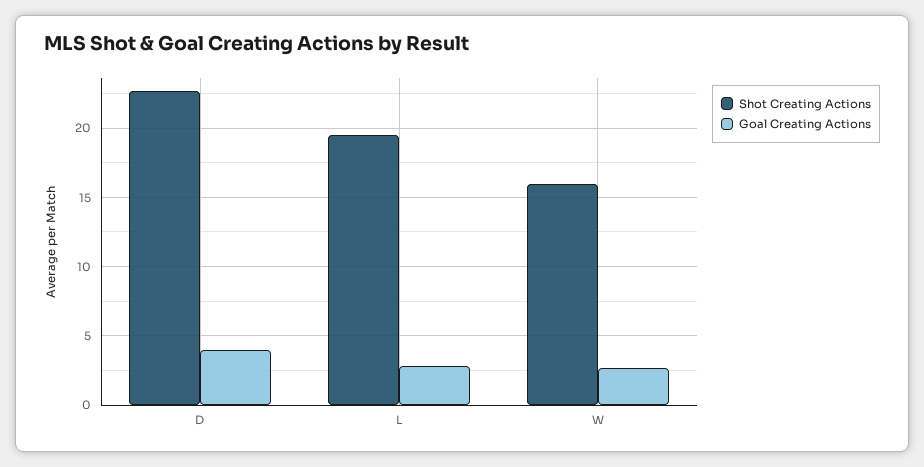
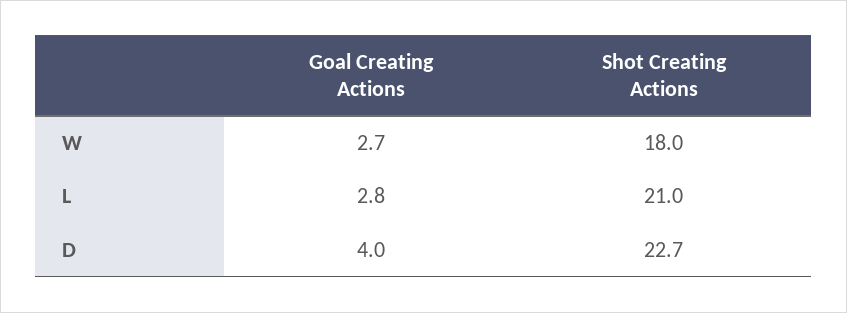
Shot Creating Actions, L: 19.5 -> 21
Shot Creating Actions, W: 16 -> 18

